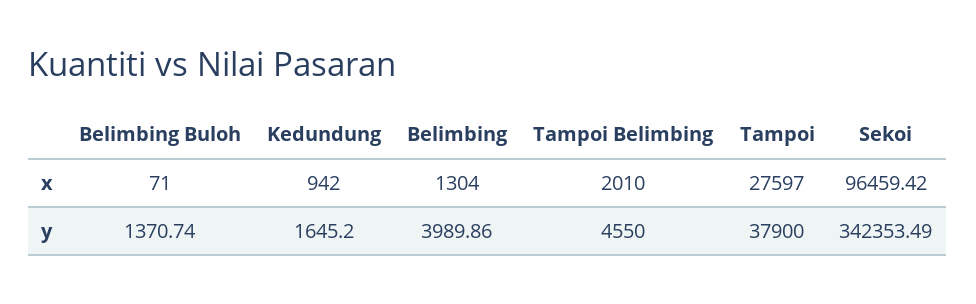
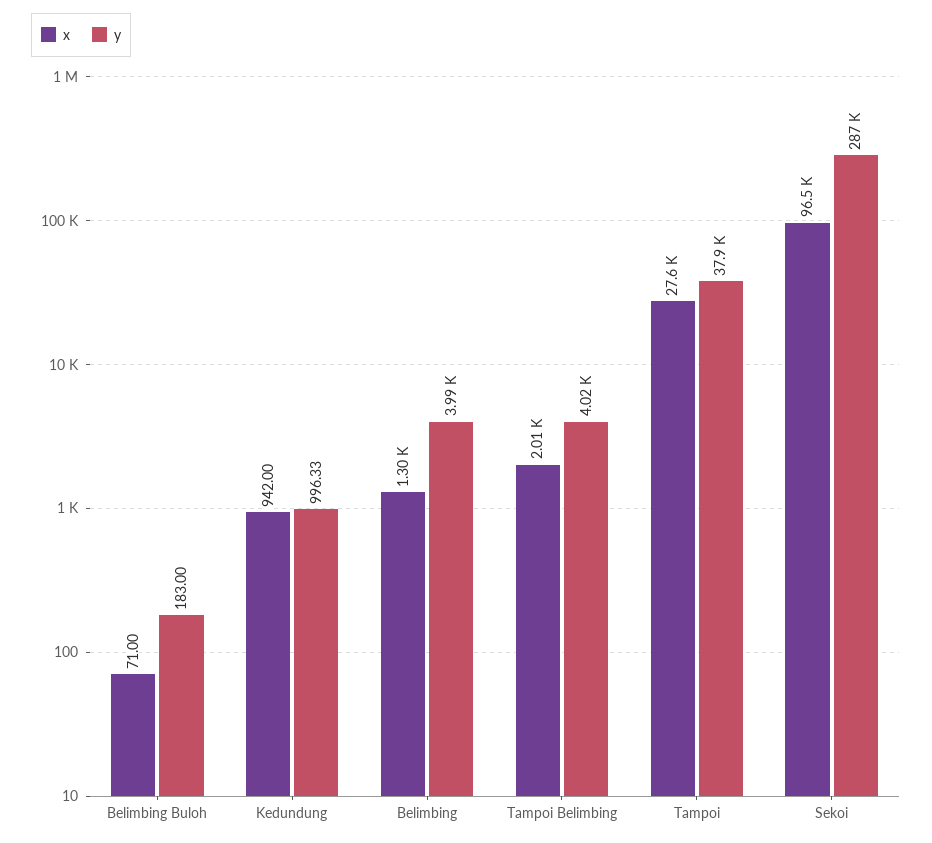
y, Belimbing Buloh: 1370.74 -> 183
y, Kedundung: 1645.2 -> 996.33
y, Tampoi Belimbing: 4550 -> 4020
y, Sekoi: 342353.49 -> 287000

